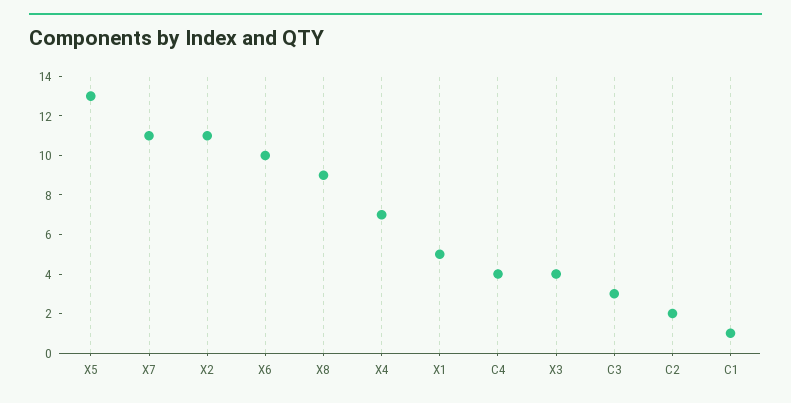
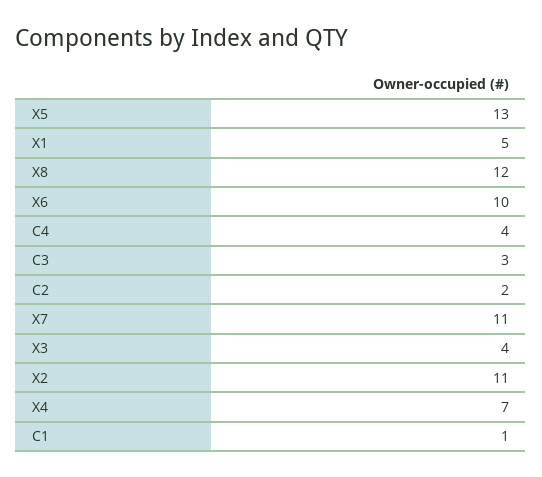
X8: 9 -> 12

